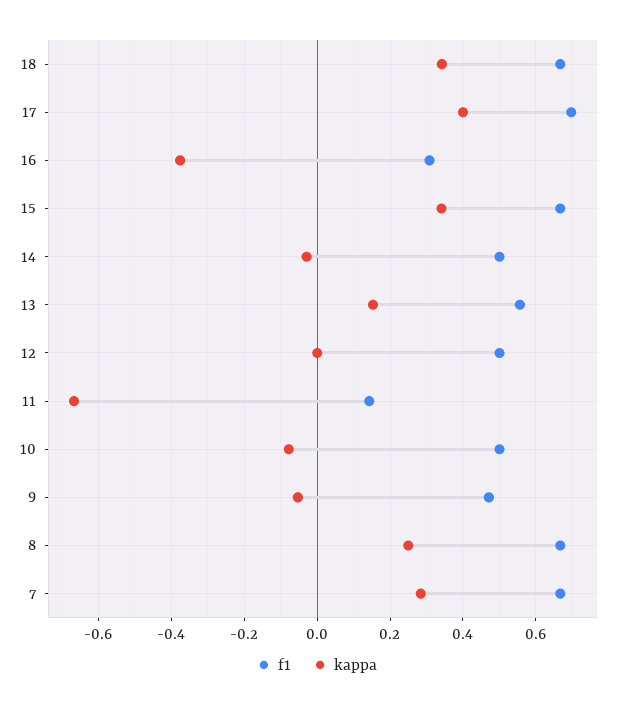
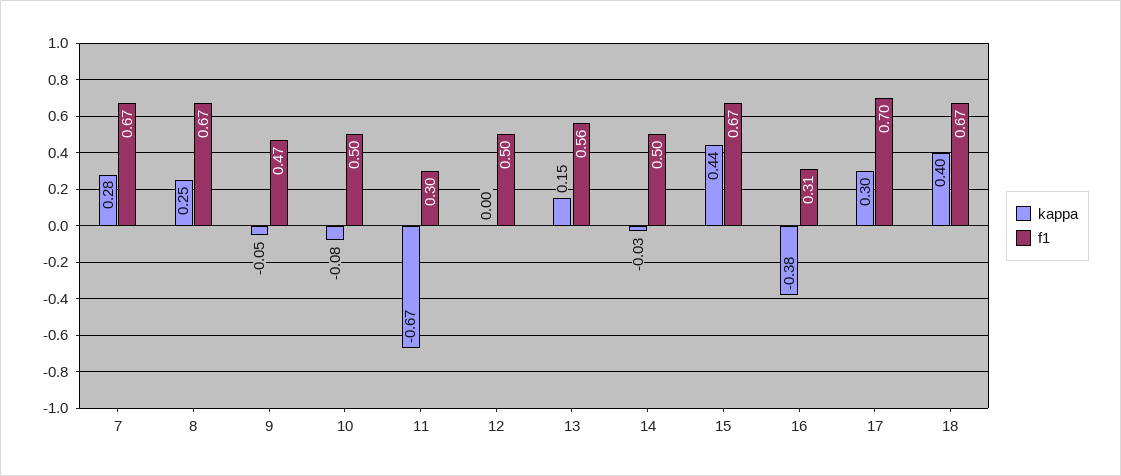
kappa, 18: 0.34 -> 0.4
kappa, 17: 0.4 -> 0.3
kappa, 15: 0.34 -> 0.44
f1, 11: 0.14 -> 0.3

